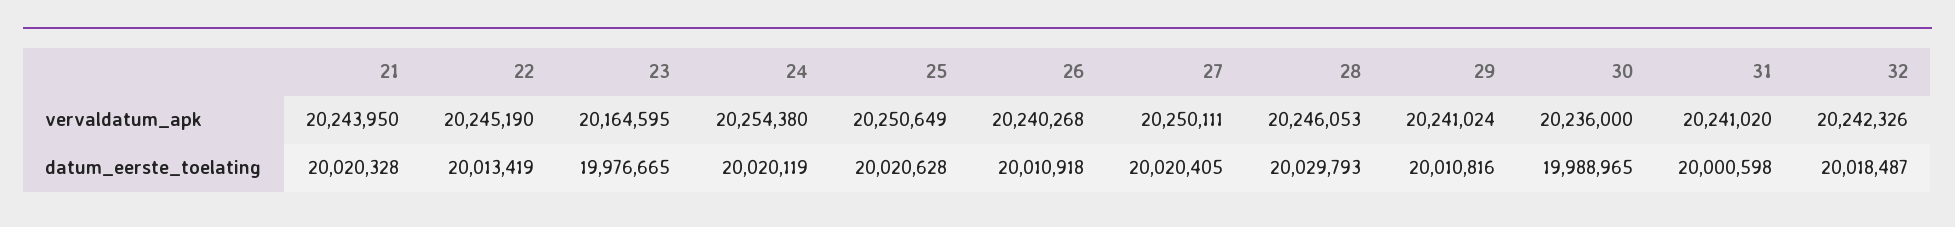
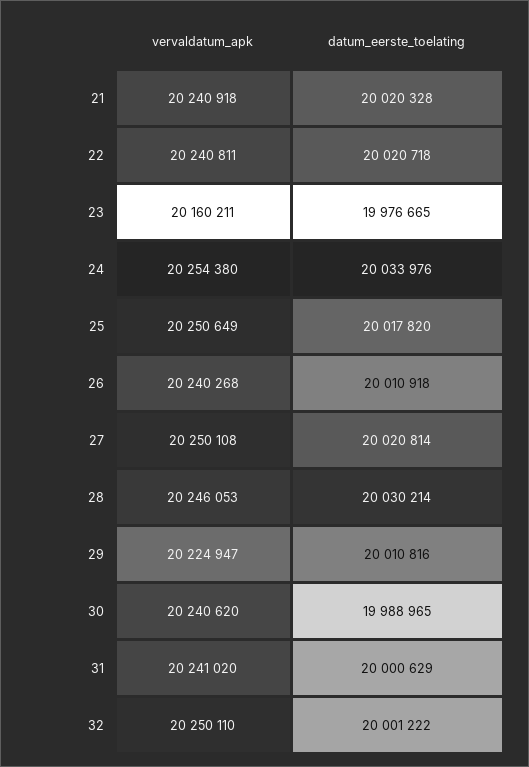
21, vervaldatum_apk: 20243950 -> 20240918
22, vervaldatum_apk: 20245190 -> 20240811
23, vervaldatum_apk: 20164595 -> 20160211
27, vervaldatum_apk: 20250111 -> 20250108
29, vervaldatum_apk: 20241024 -> 20224947
30, vervaldatum_apk: 20236000 -> 20240620
32, vervaldatum_apk: 20242326 -> 20250110
22, datum_eerste_toelating: 20013419 -> 20020718
24, datum_eerste_toelating: 20020119 -> 20033976
25, datum_eerste_toelating: 20020628 -> 20017820
27, datum_eerste_toelating: 20020405 -> 20020814
28, datum_eerste_toelating: 20029793 -> 20030214
31, datum_eerste_toelating: 20000598 -> 20000629
32, datum_eerste_toelating: 20018487 -> 20001222

